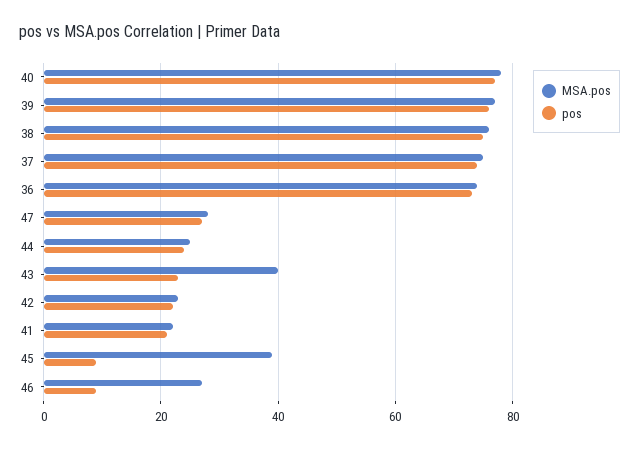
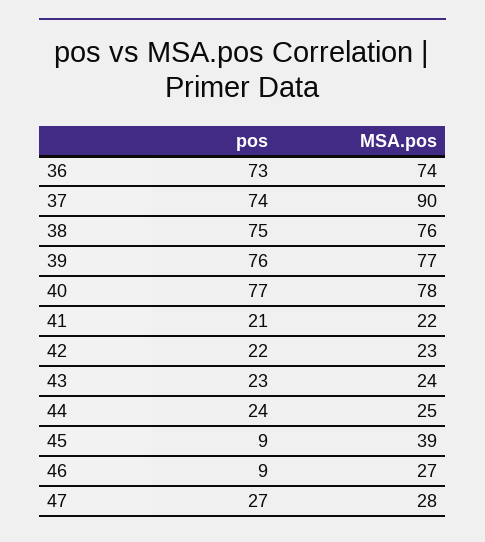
MSA.pos, 37: 75 -> 90
MSA.pos, 43: 40 -> 24

